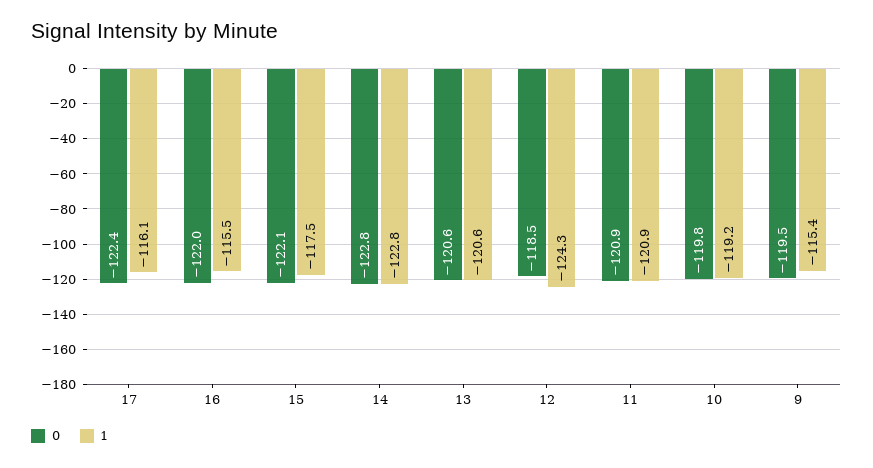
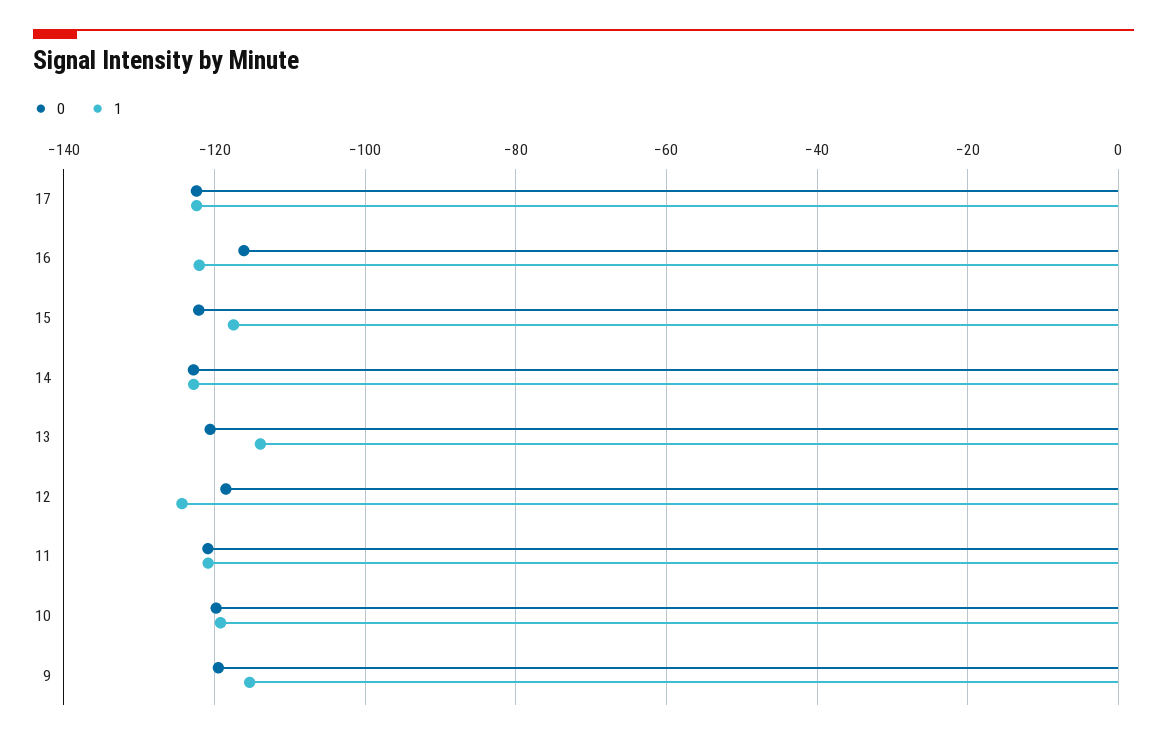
1, 17: -116.1 -> -122
0, 16: -122 -> -116
1, 16: -115.5 -> -122
1, 13: -120.6 -> -114

